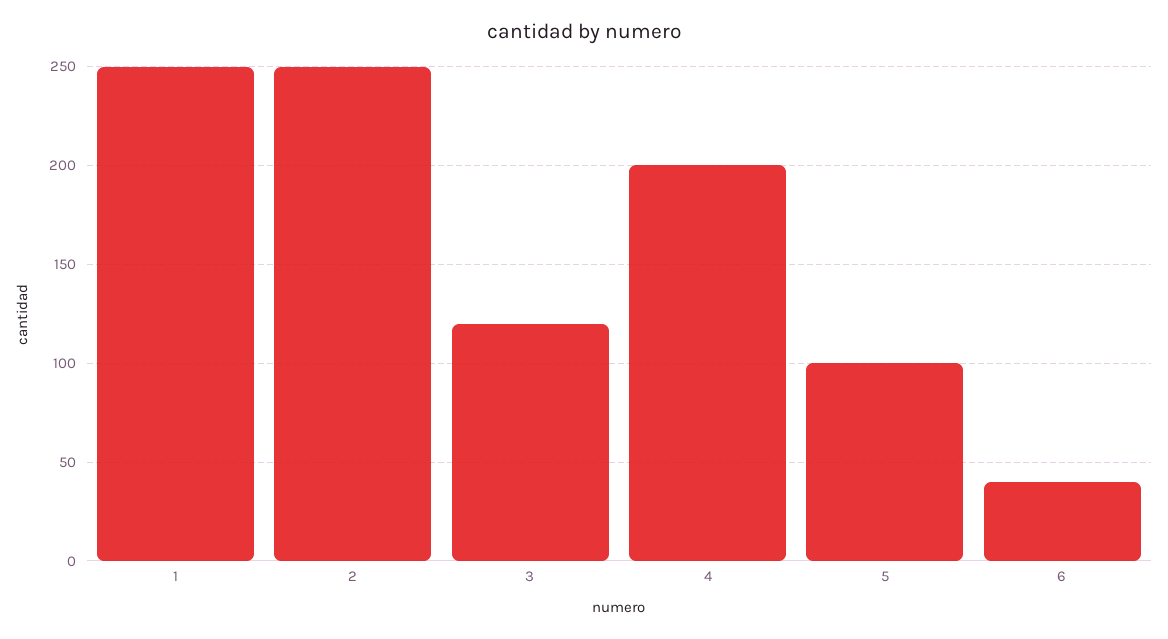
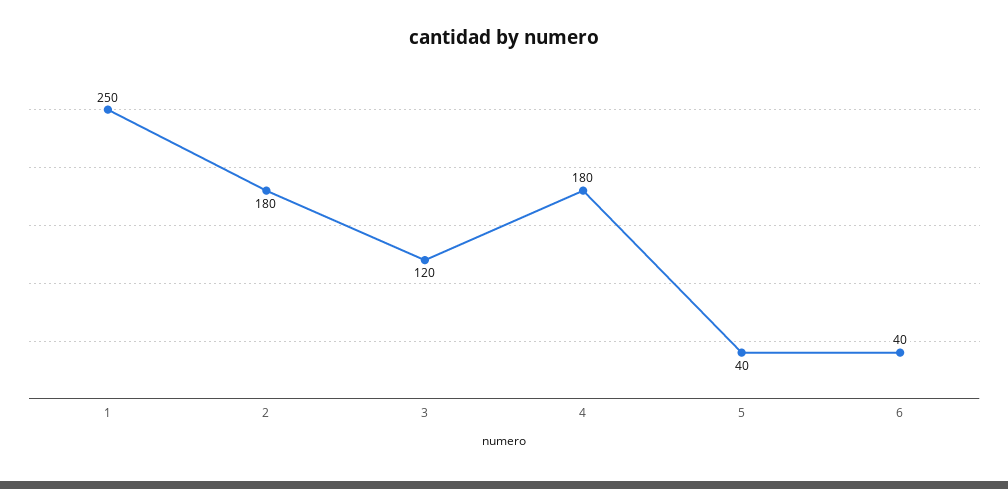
2: 250 -> 180
4: 200 -> 180
5: 100 -> 40

